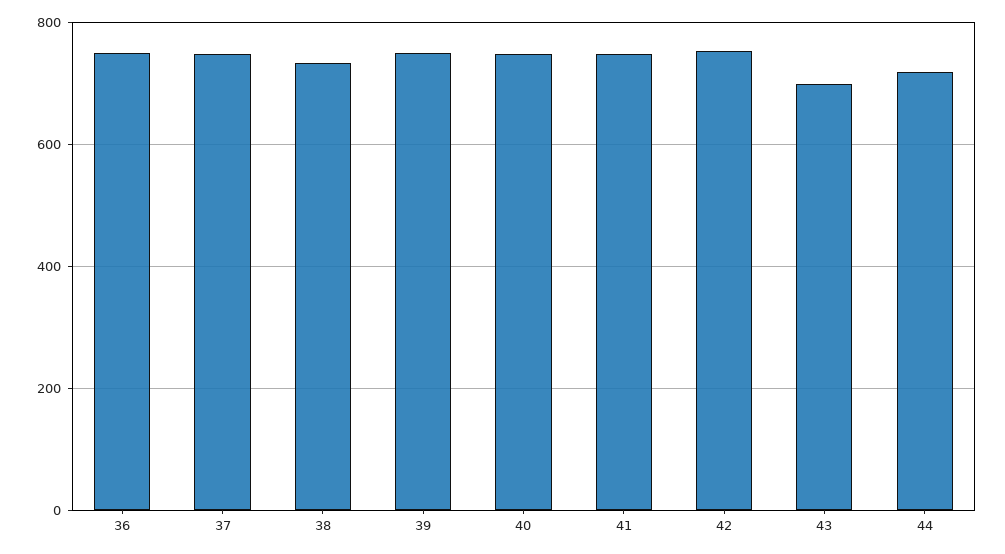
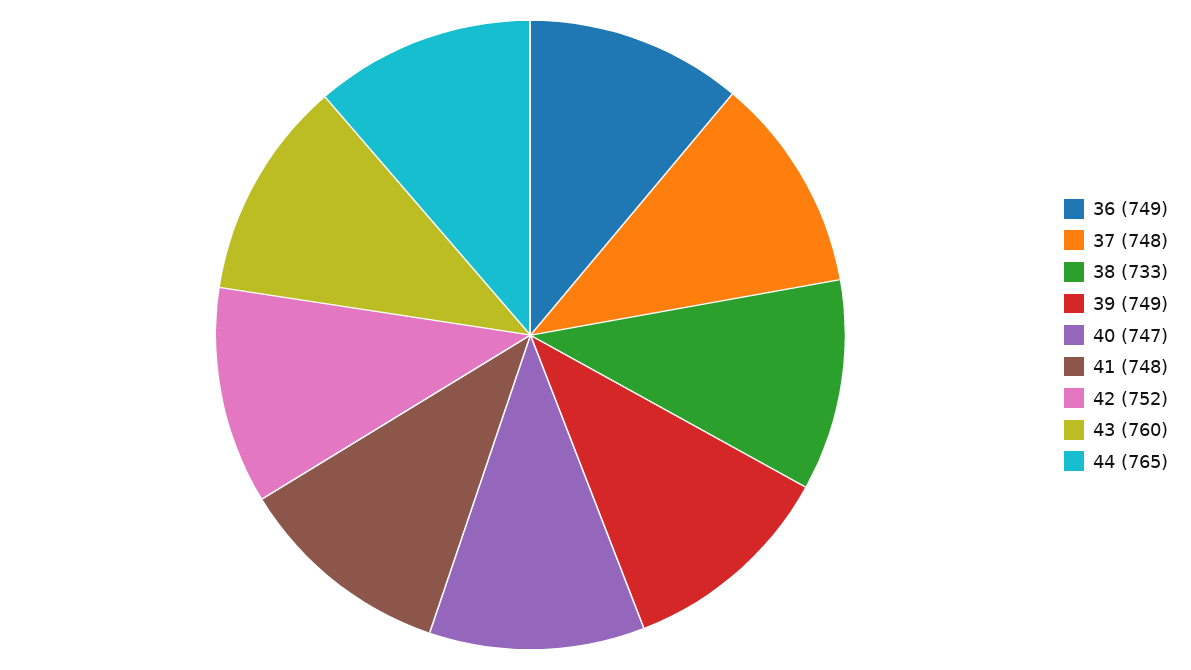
43: 700 -> 760
44: 720 -> 765

